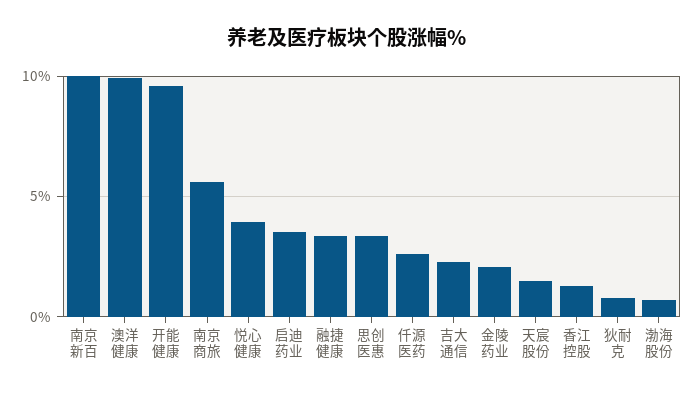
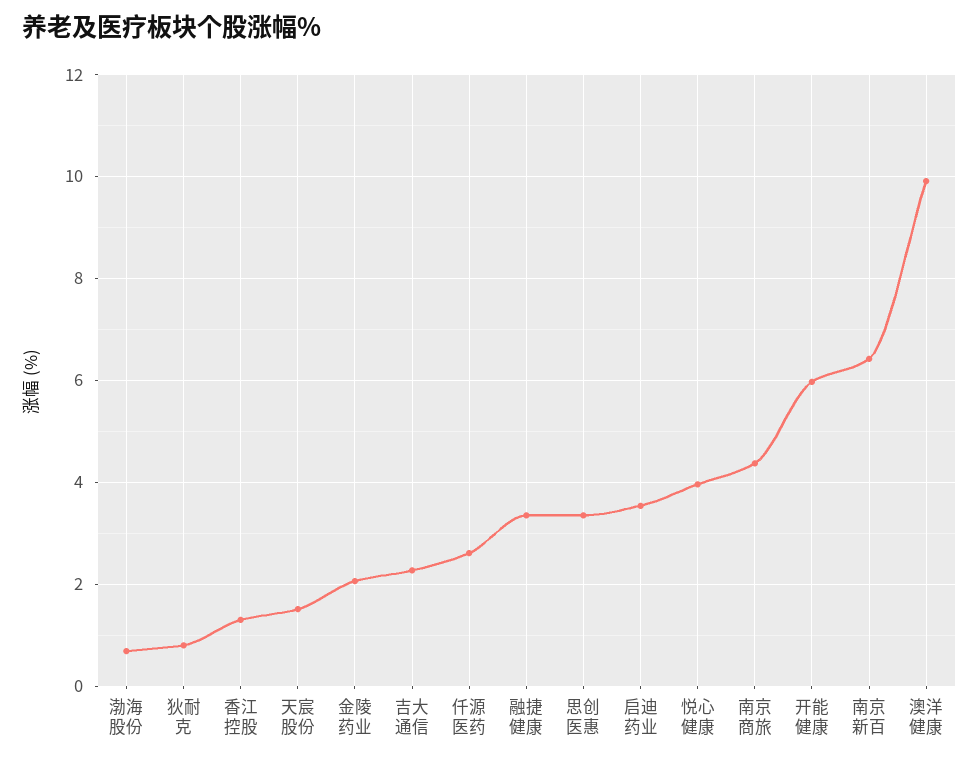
南京新百: 10 -> 6.4
开能健康: 9.5 -> 6
南京商旅: 5.5 -> 4.4

